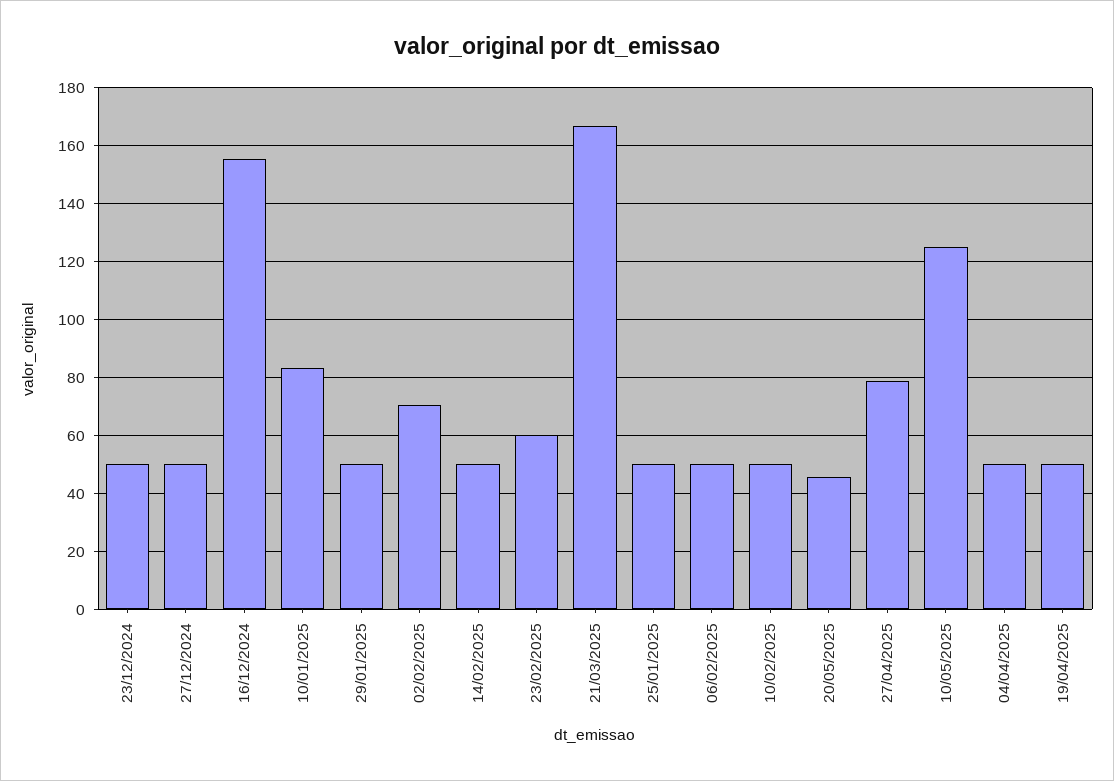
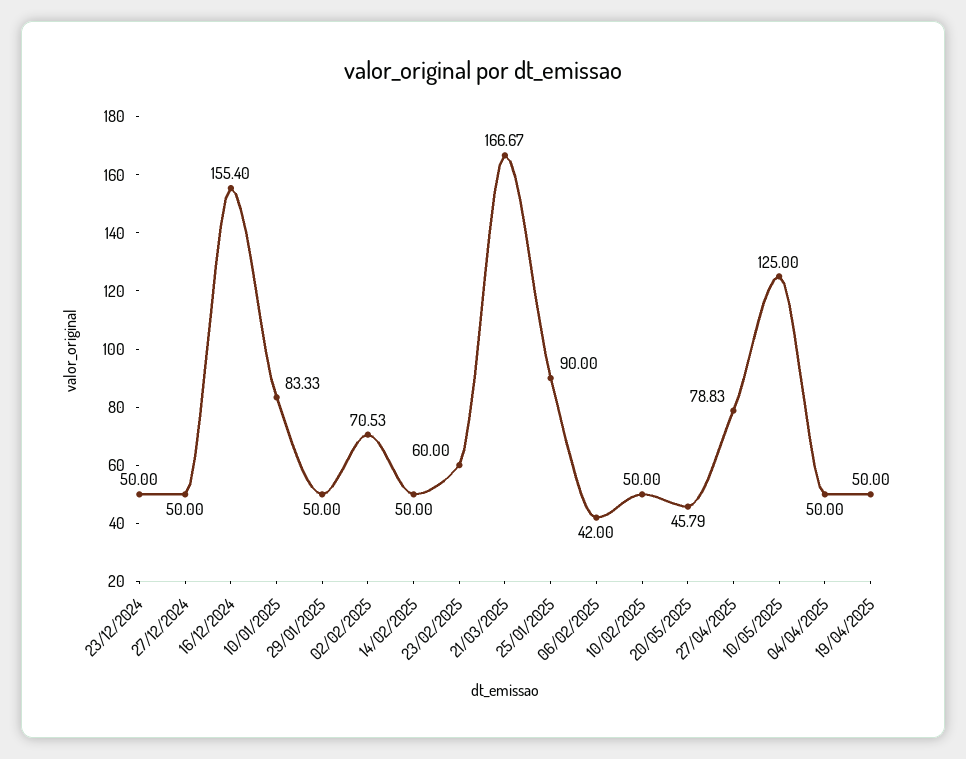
25/01/2025: 50 -> 90
06/02/2025: 50 -> 42

